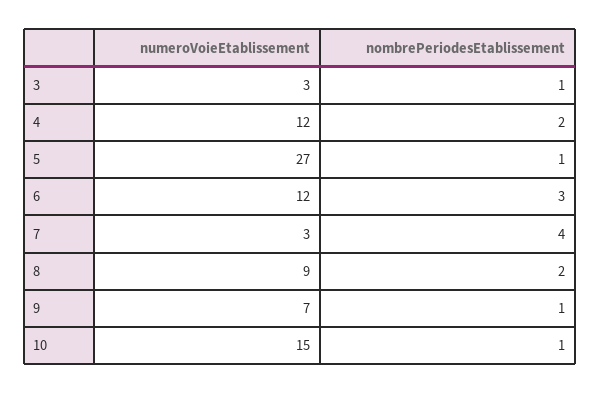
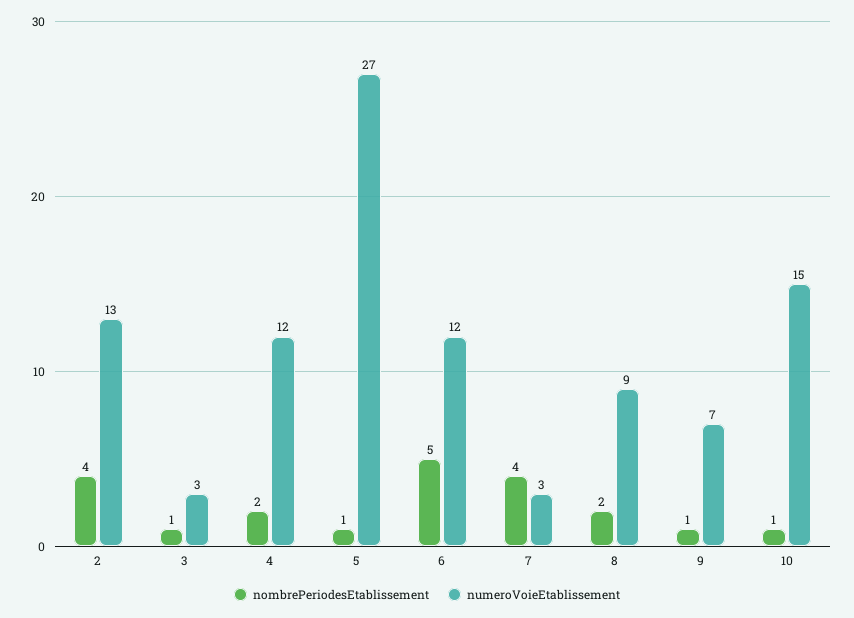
nombrePeriodesEtablissement, 6: 3 -> 5
nombrePeriodesEtablissement, 2: none -> 4
numeroVoieEtablissement, 2: none -> 13

